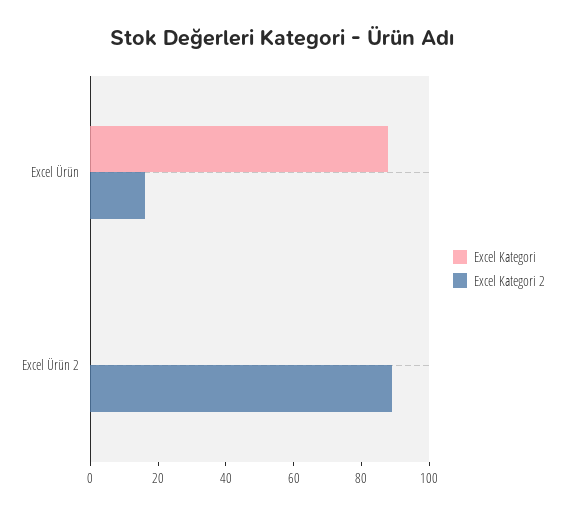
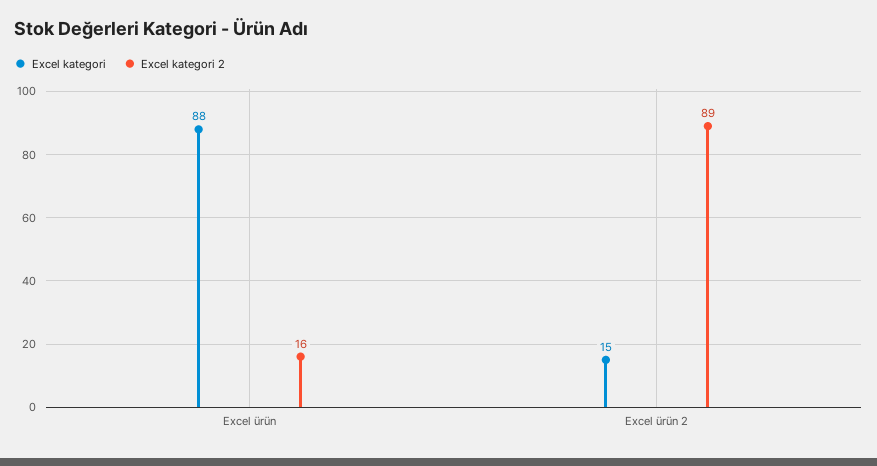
Excel Kategori, Excel Ürün 2: 0 -> 15

